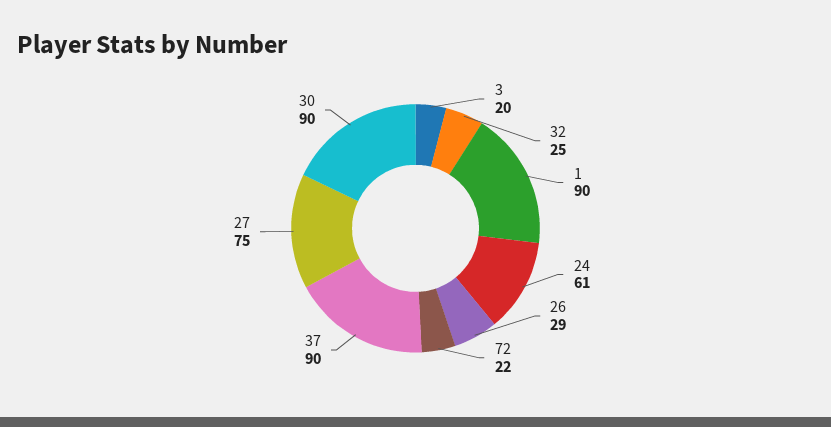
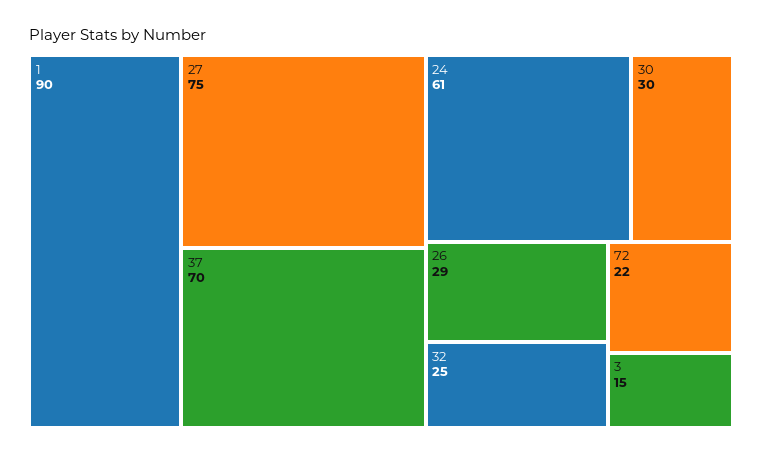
3: 20 -> 15
37: 90 -> 70
30: 90 -> 30

